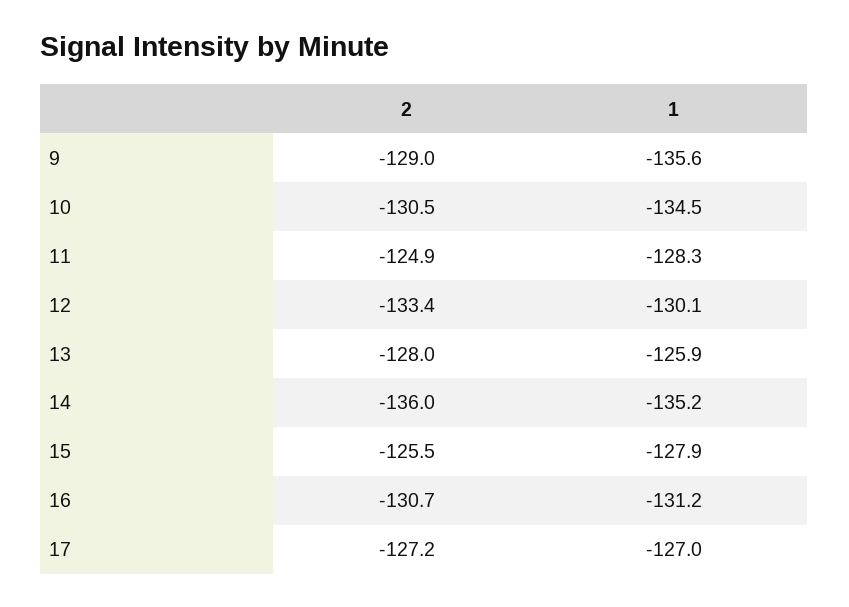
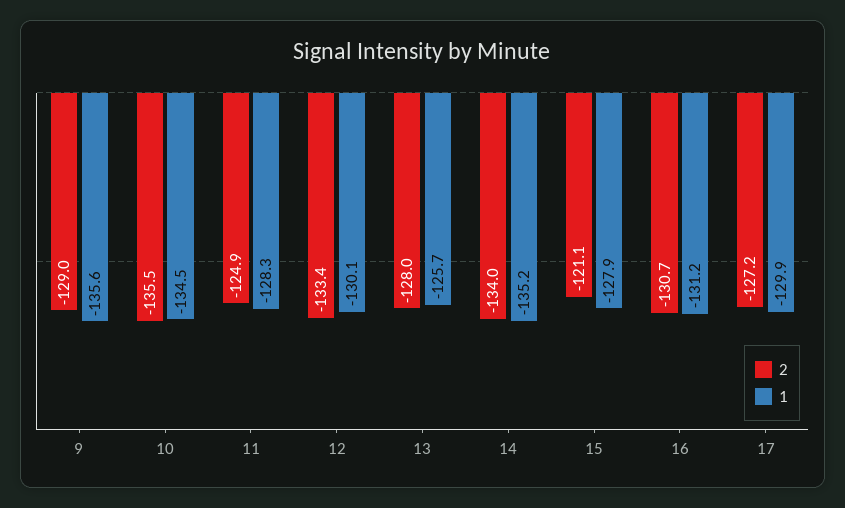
2, 10: -130.5 -> -135.5
1, 13: -125.9 -> -125.7
2, 14: -136 -> -134
2, 15: -125.5 -> -121.1
1, 17: -127 -> -129.9

